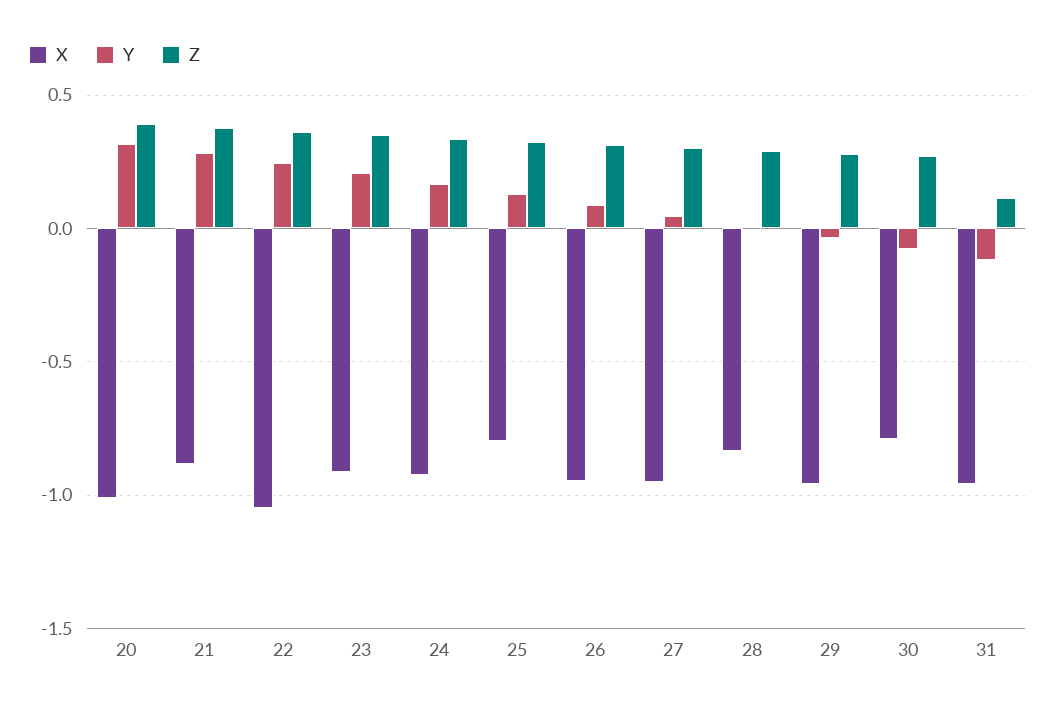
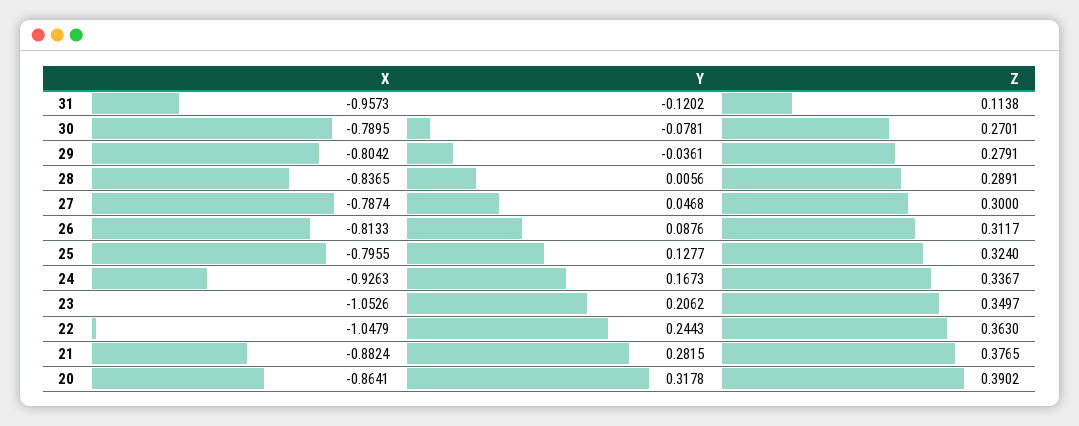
X, 20: -1 -> -0.8641
X, 23: -0.9 -> -1.0526
X, 26: -0.95 -> -0.8133
X, 27: -0.95 -> -0.7874
X, 29: -0.95 -> -0.8042

